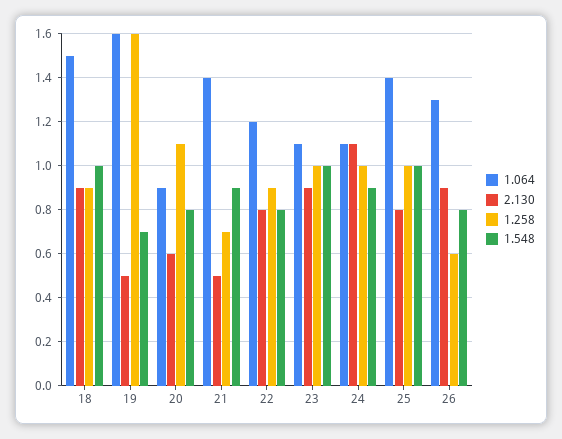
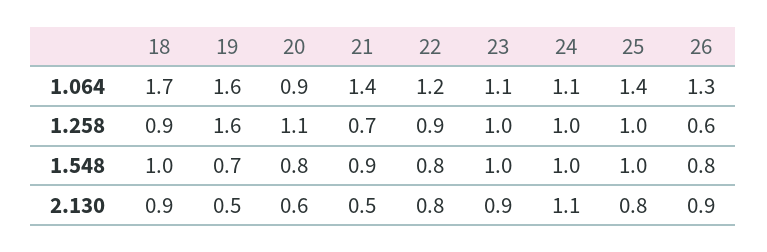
1.064, 18: 1.5 -> 1.7
1.548, 24: 0.9 -> 1

